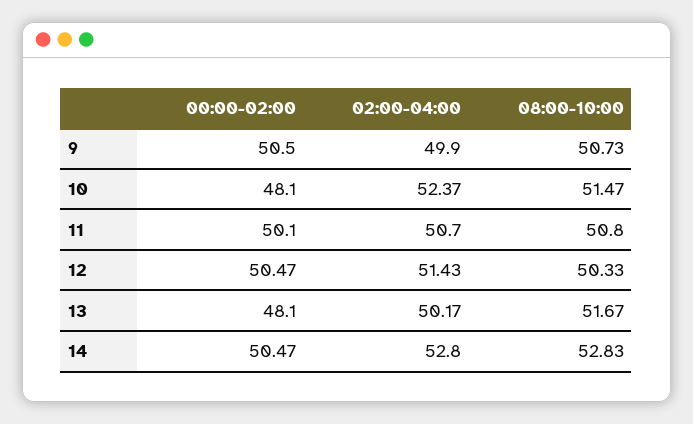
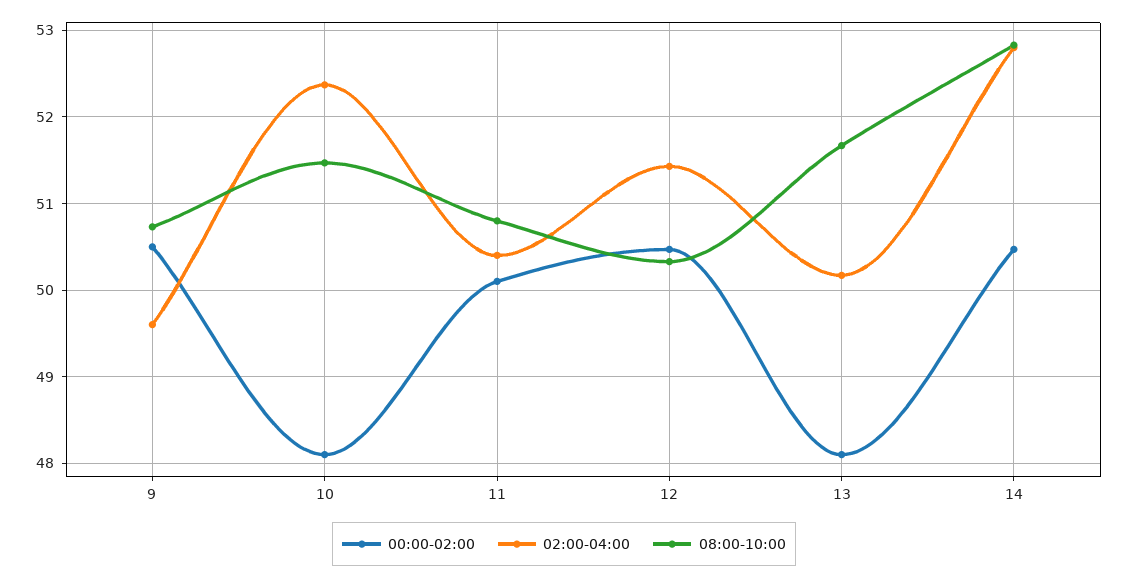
02:00-04:00, 9: 49.9 -> 49.6
02:00-04:00, 11: 50.7 -> 50.4

